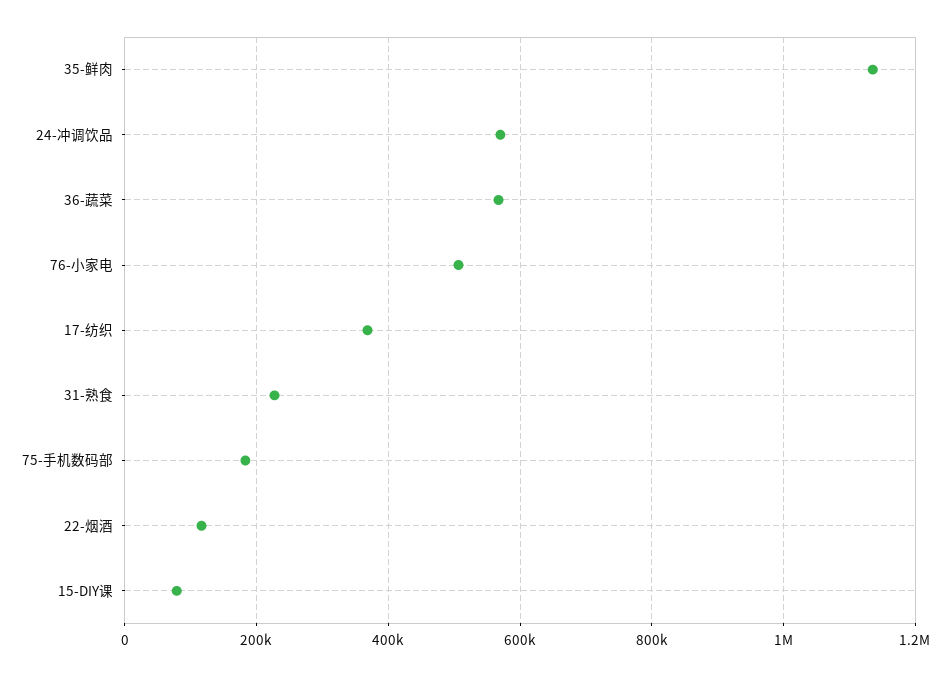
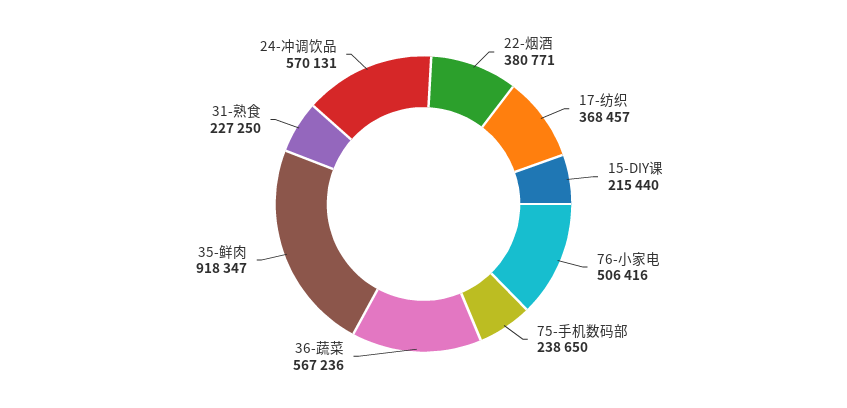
35-鲜肉: 1140000 -> 918347
75-手机数码部: 180000 -> 238650
22-烟酒: 120000 -> 380771
15-DIY课: 80000 -> 215440

